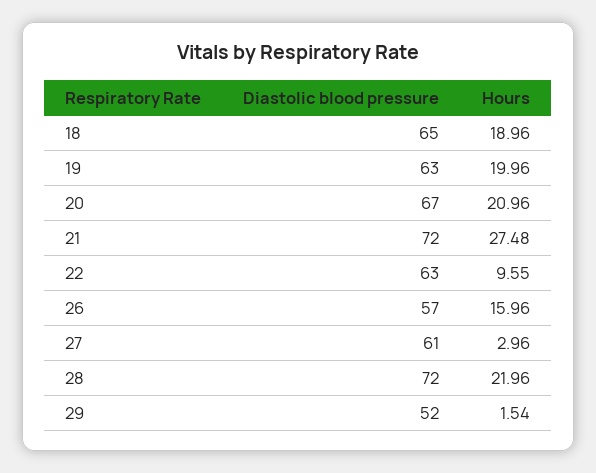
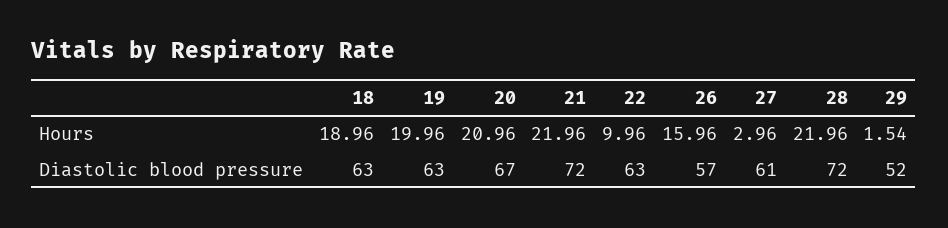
Diastolic blood pressure, 18: 65 -> 63
Hours, 21: 27.48 -> 21.96
Hours, 22: 9.55 -> 9.96

